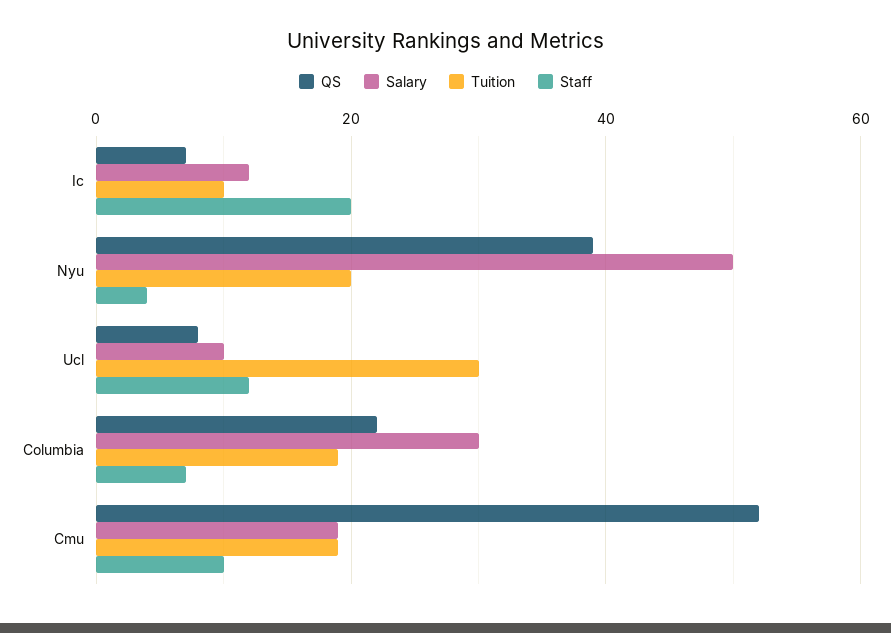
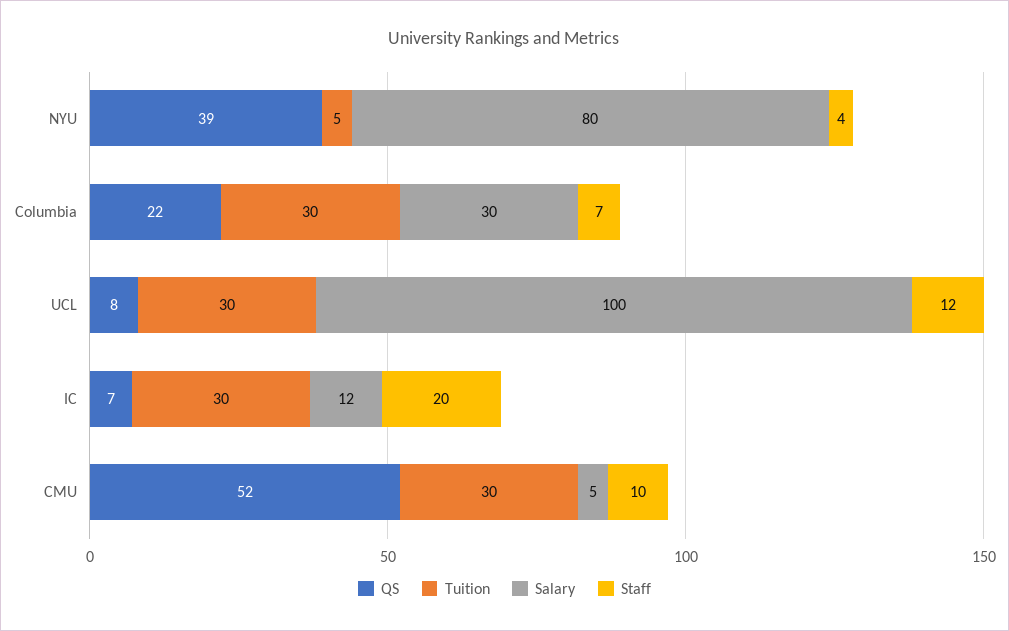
Tuition, Ic: 10 -> 30
Salary, Nyu: 50 -> 80
Tuition, Nyu: 20 -> 5
Salary, Ucl: 10 -> 100
Tuition, Columbia: 20 -> 30
Salary, Cmu: 20 -> 5
Tuition, Cmu: 20 -> 30

